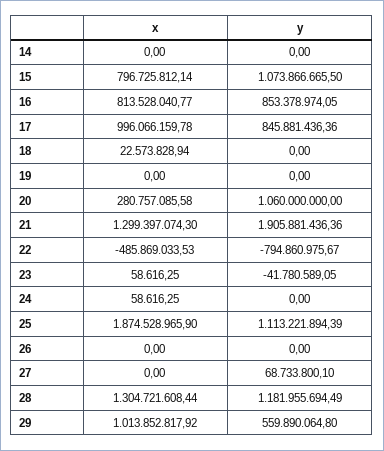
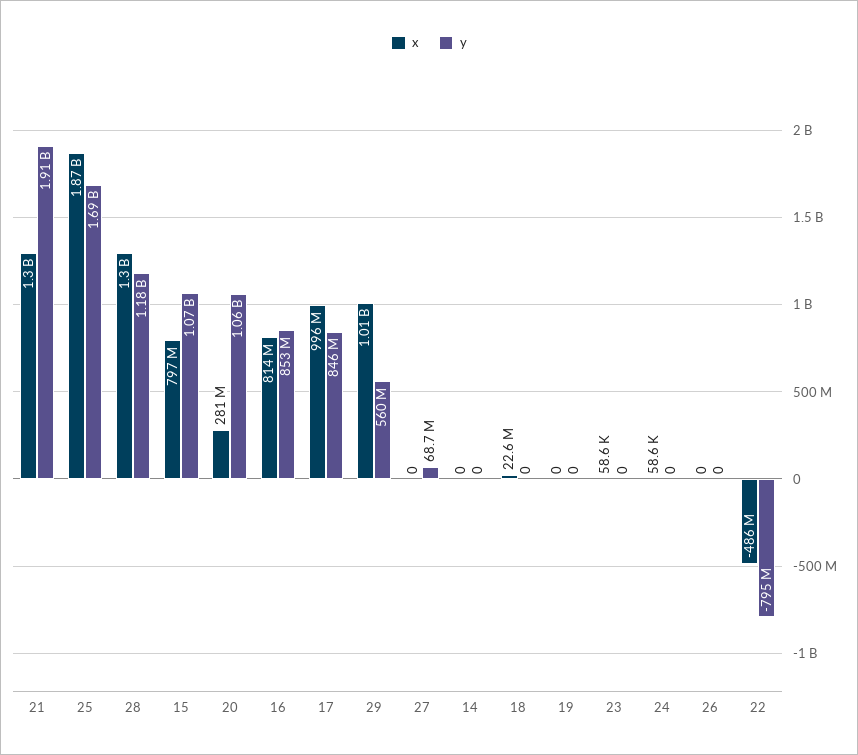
y, 23: -41780589.05 -> 0
y, 25: 1113221894.39 -> 1690000000

